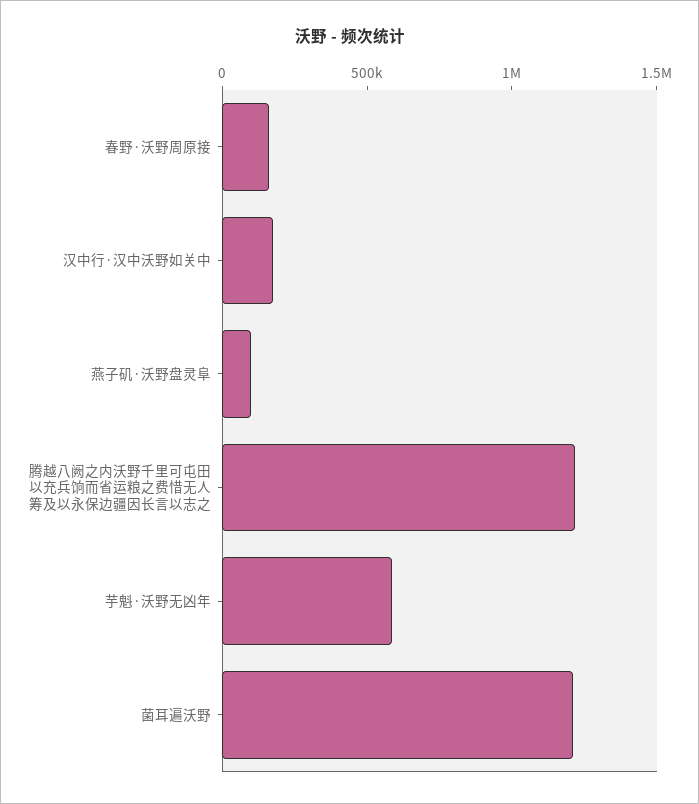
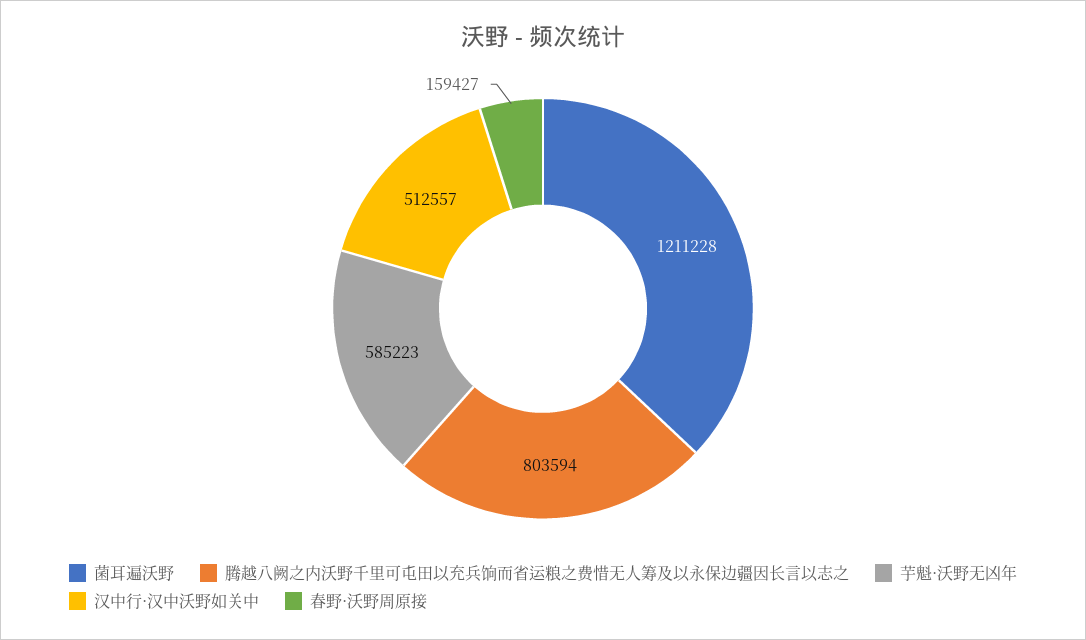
汉中行·汉中沃野如关中: 200000 -> 512557
燕子矶·沃野盘灵阜: 100000 -> none
腾越八阙之内沃野千里可屯田以充兵饷而省运粮之费惜无人筹及以永保边疆因长言以志之: 1200000 -> 803594

